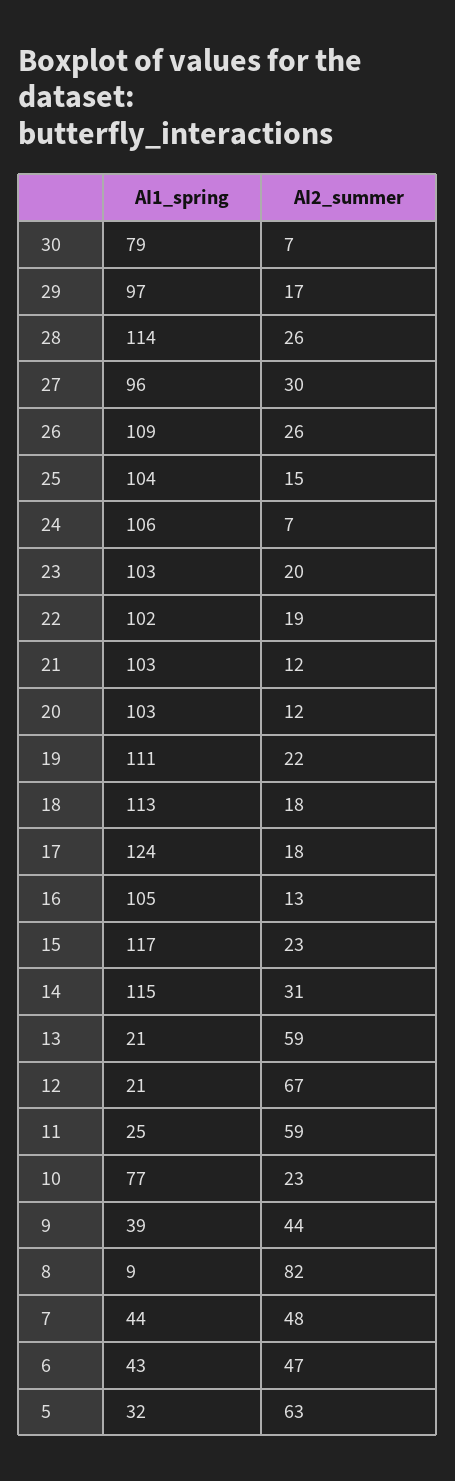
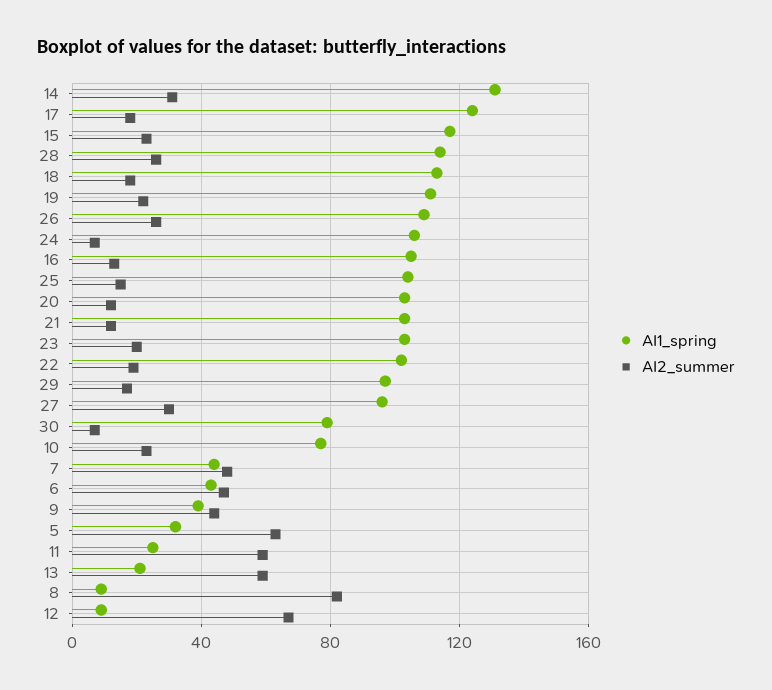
AI1_spring, 14: 115 -> 130
AI1_spring, 12: 21 -> 10

